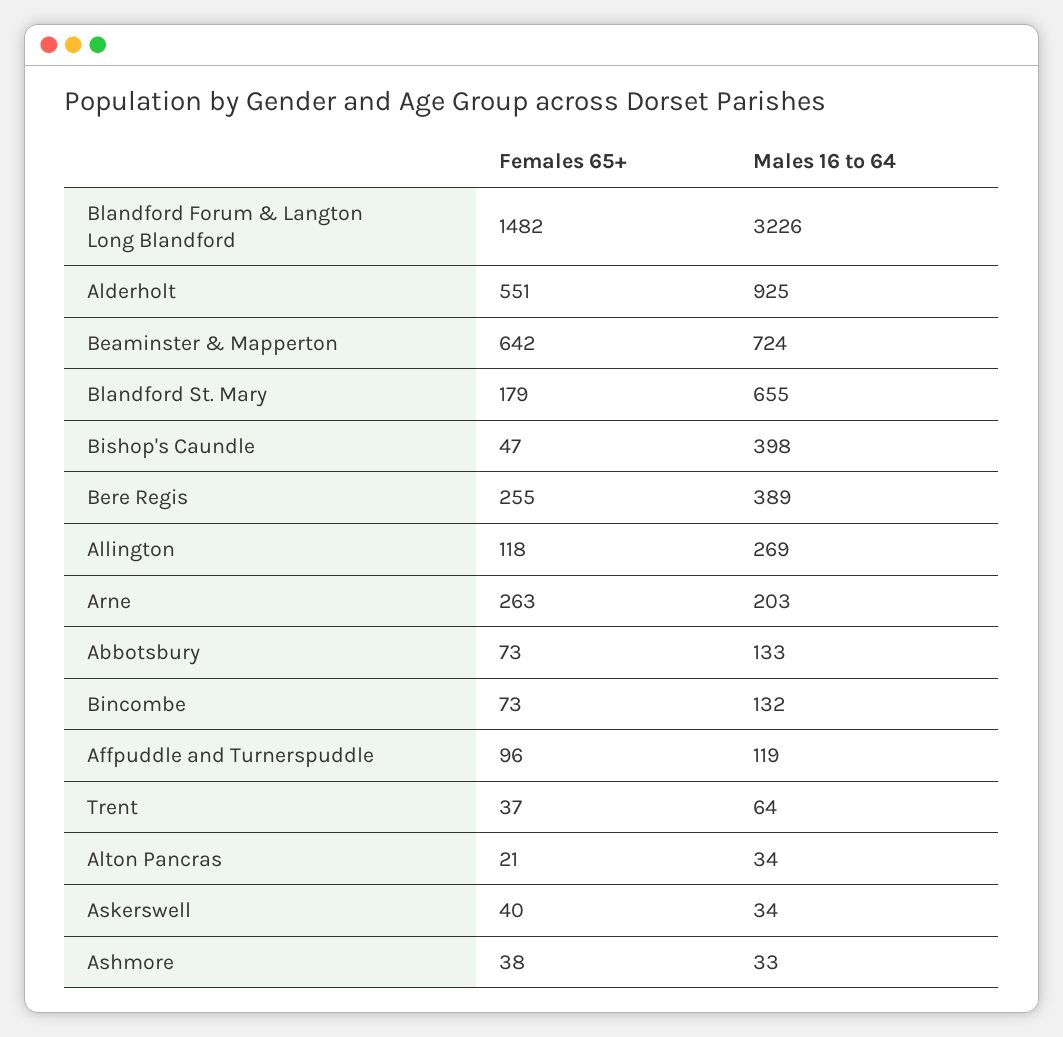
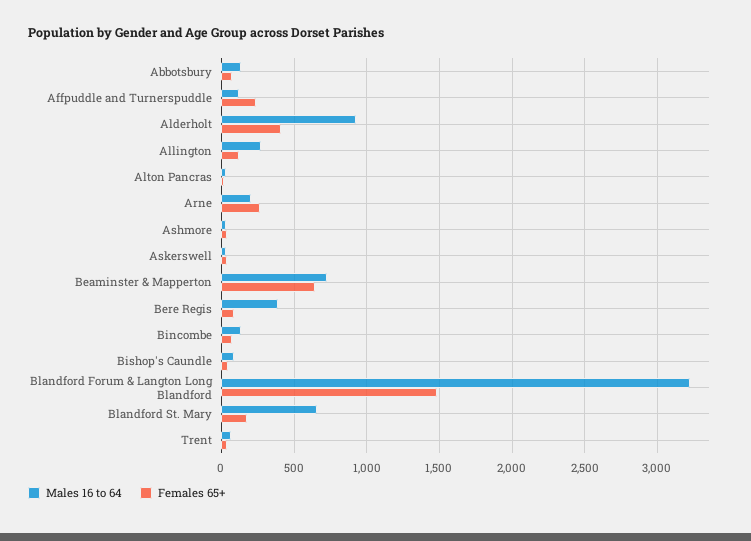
Females 65+, Alderholt: 551 -> 400
Males 16 to 64, Bishop's Caundle: 398 -> 100
Females 65+, Bere Regis: 255 -> 100
Females 65+, Affpuddle and Turnerspuddle: 96 -> 250

